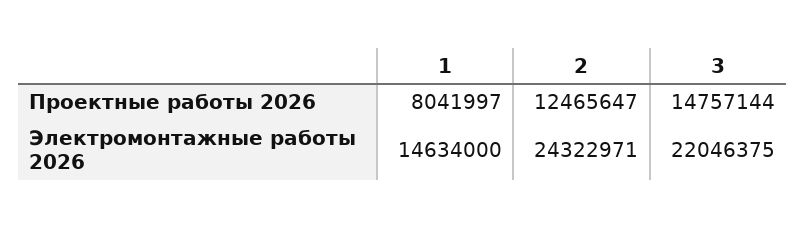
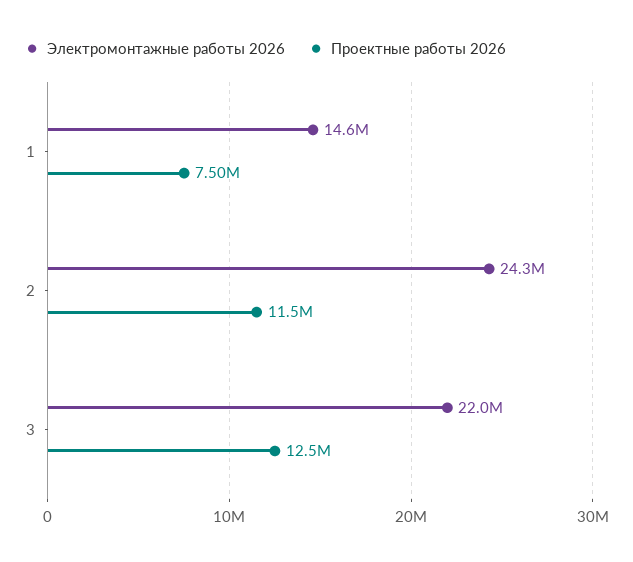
Проектные работы 2026, 1: 8041997 -> 7500000
Проектные работы 2026, 2: 12465647 -> 11500000
Проектные работы 2026, 3: 14757144 -> 12500000

